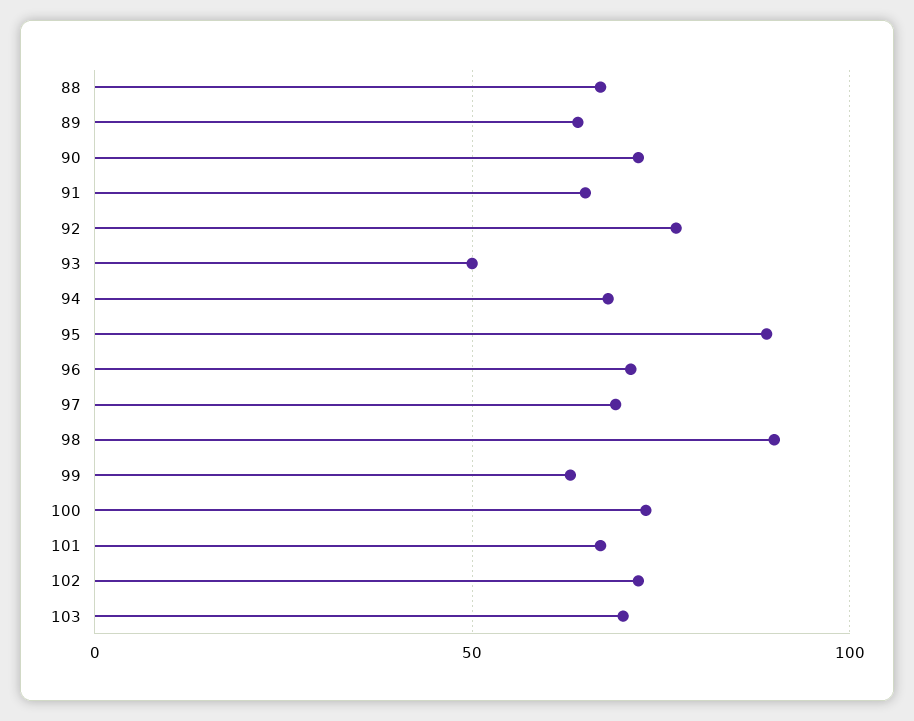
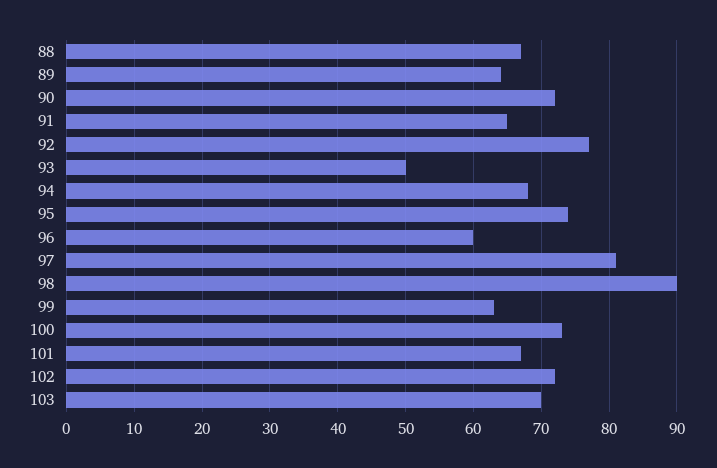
95: 90 -> 74
96: 70 -> 60
97: 70 -> 81

